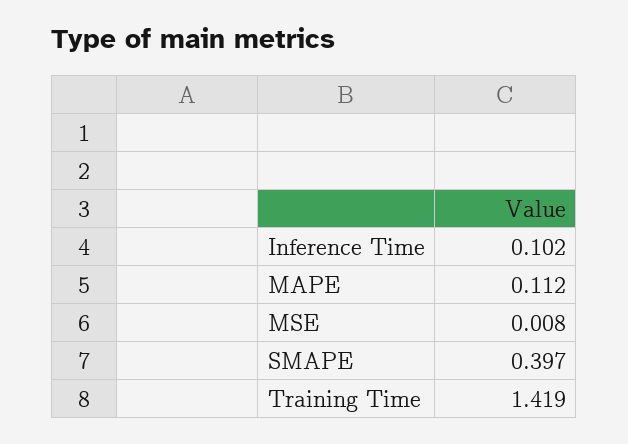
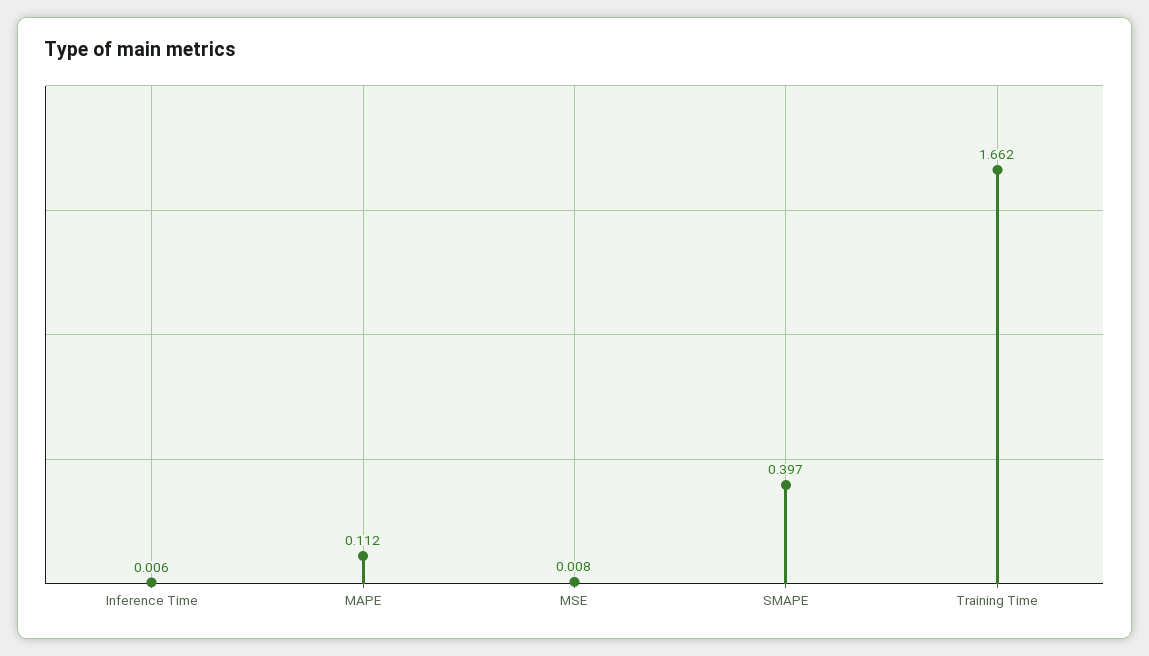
Inference Time: 0.102 -> 0.006
Training Time: 1.419 -> 1.662

